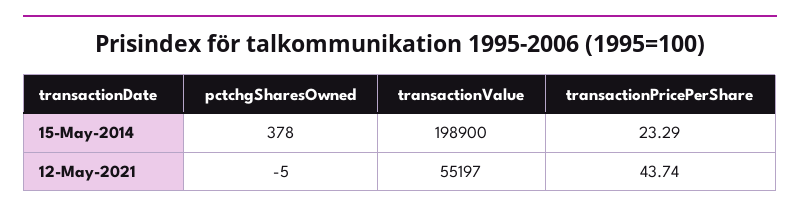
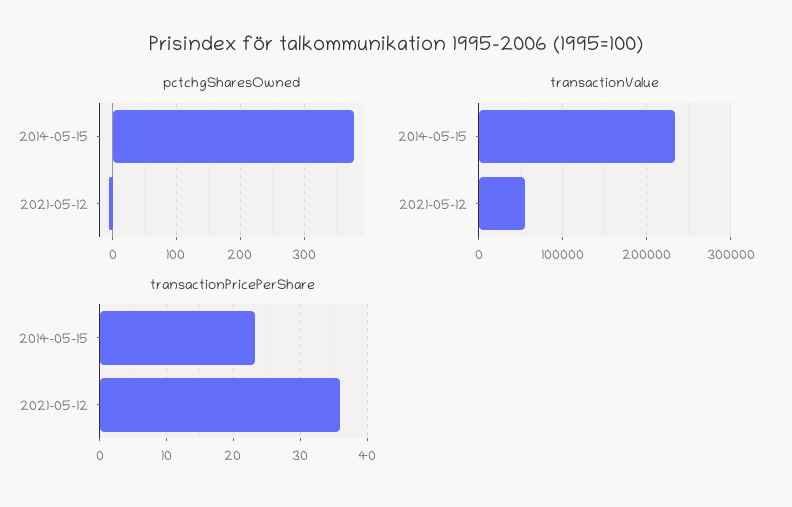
transactionValue, 15-May-2014: 198900 -> 230000
transactionPricePerShare, 12-May-2021: 43.74 -> 36

